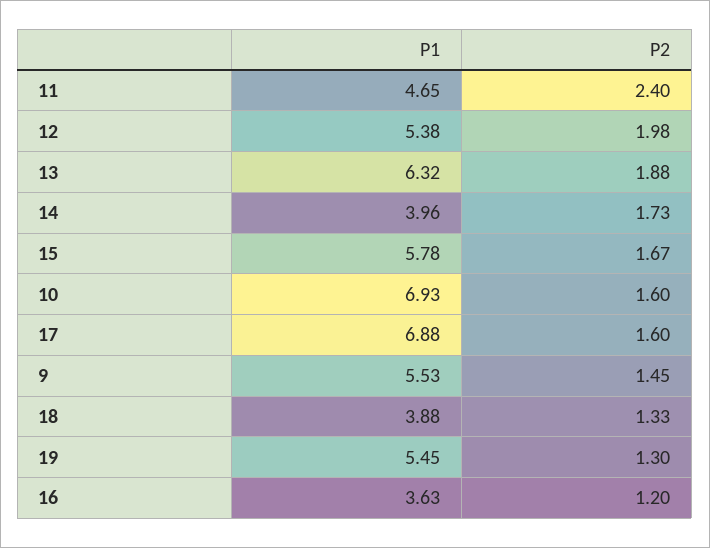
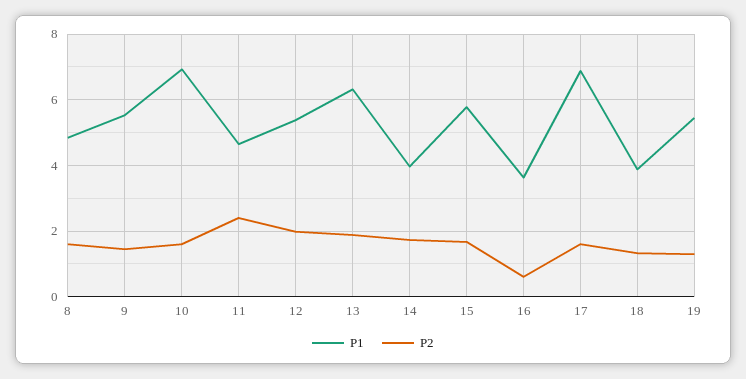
P2, 16: 1.2 -> 0.6
P1, 8: none -> 4.8
P2, 8: none -> 1.6

